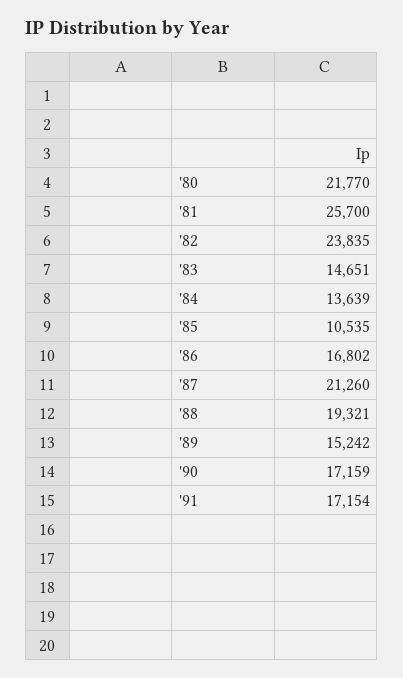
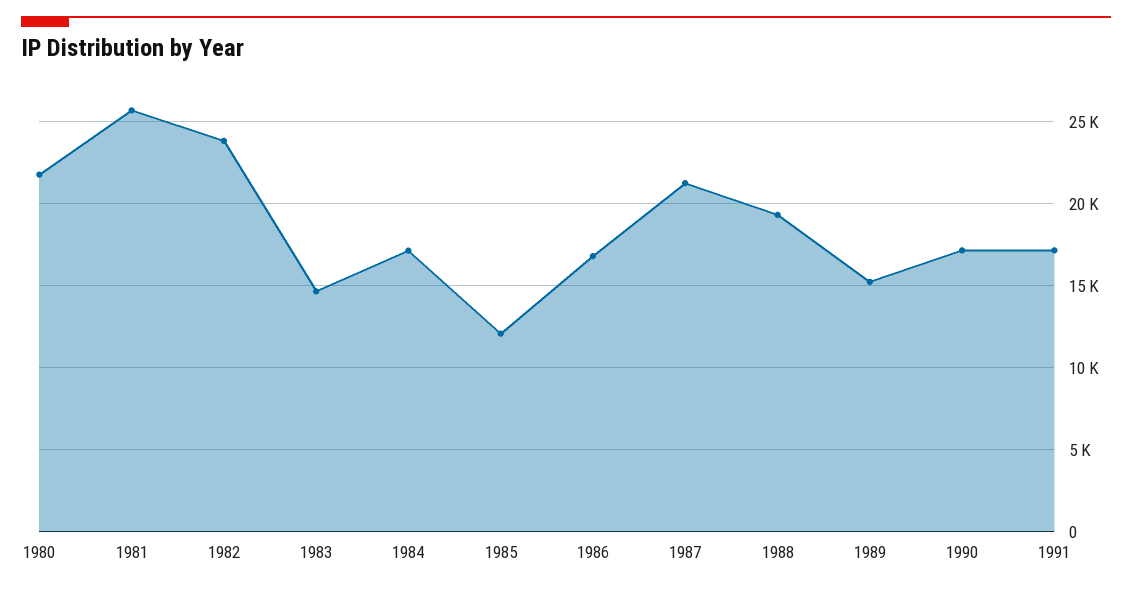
'84: 13639 -> 17000
'85: 10535 -> 12000

